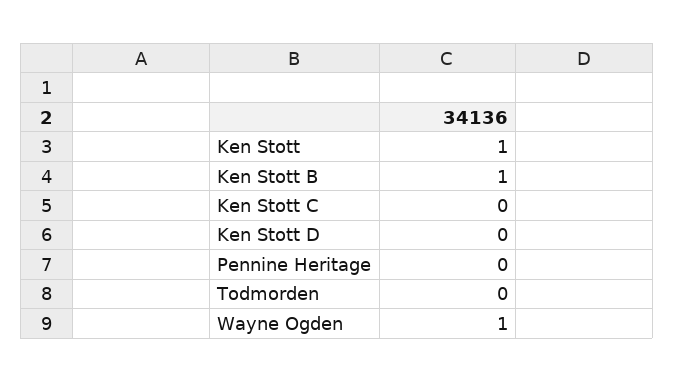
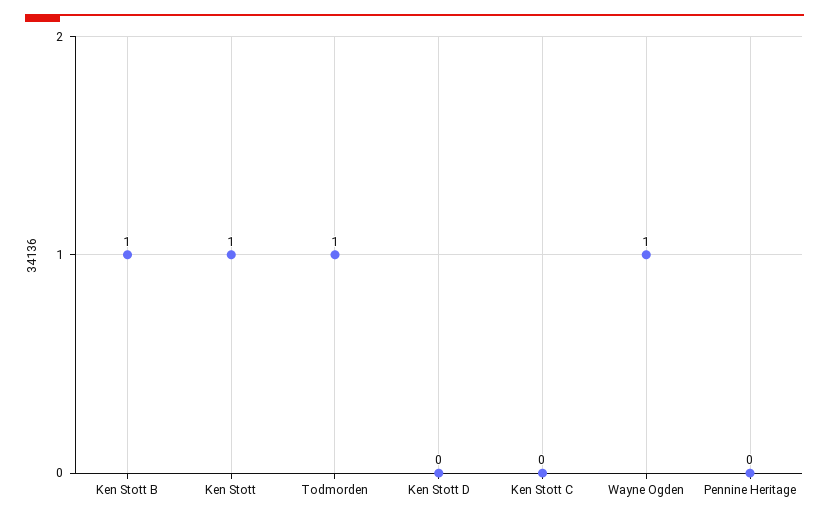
Todmorden: 0 -> 1

